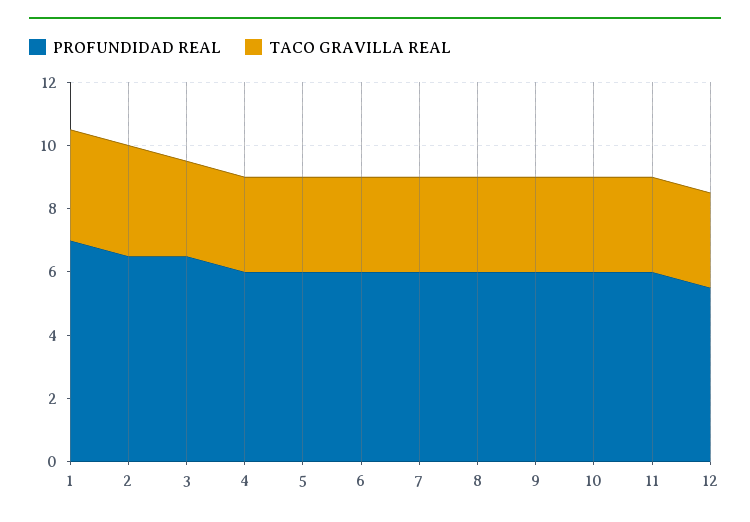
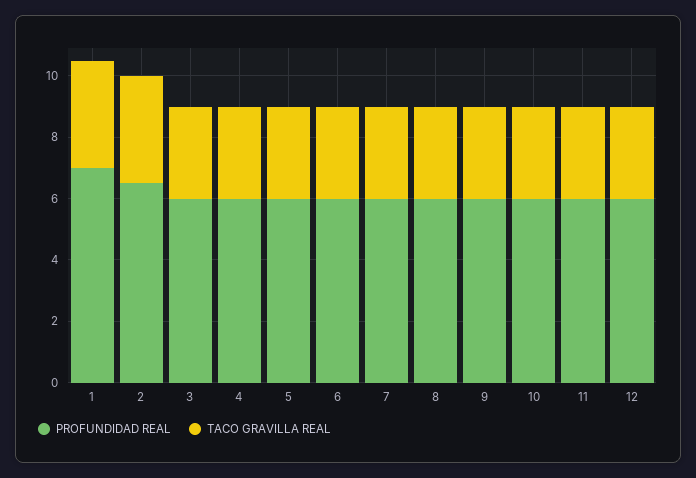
PROFUNDIDAD REAL, 3: 6.5 -> 6
PROFUNDIDAD REAL, 12: 5.5 -> 6

